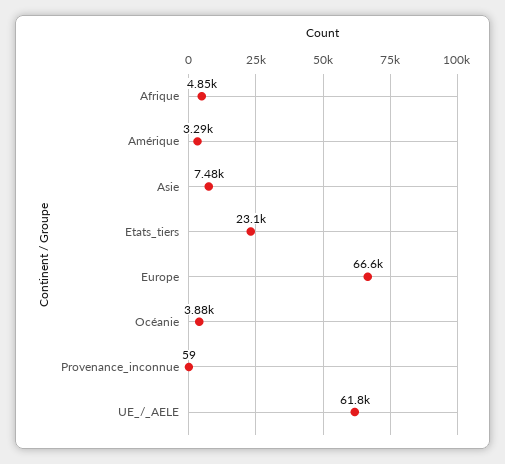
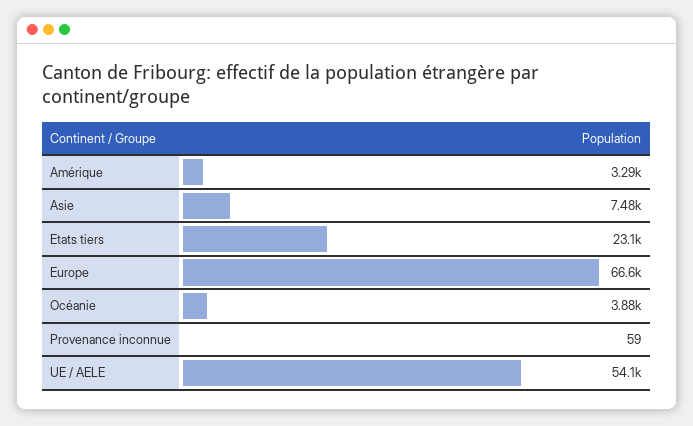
Afrique: 4850 -> none
UE_/_AELE: 61800 -> 54100

